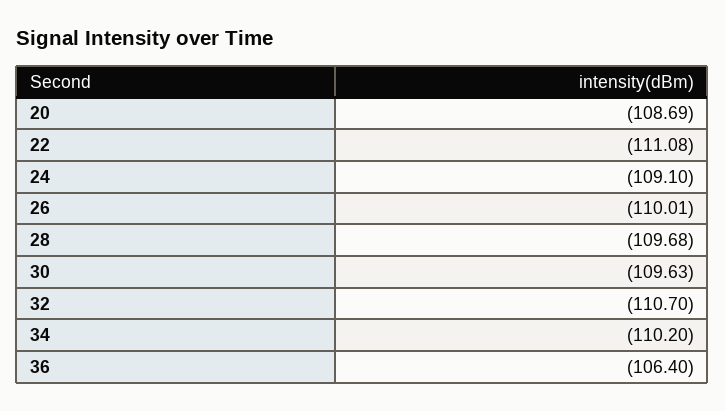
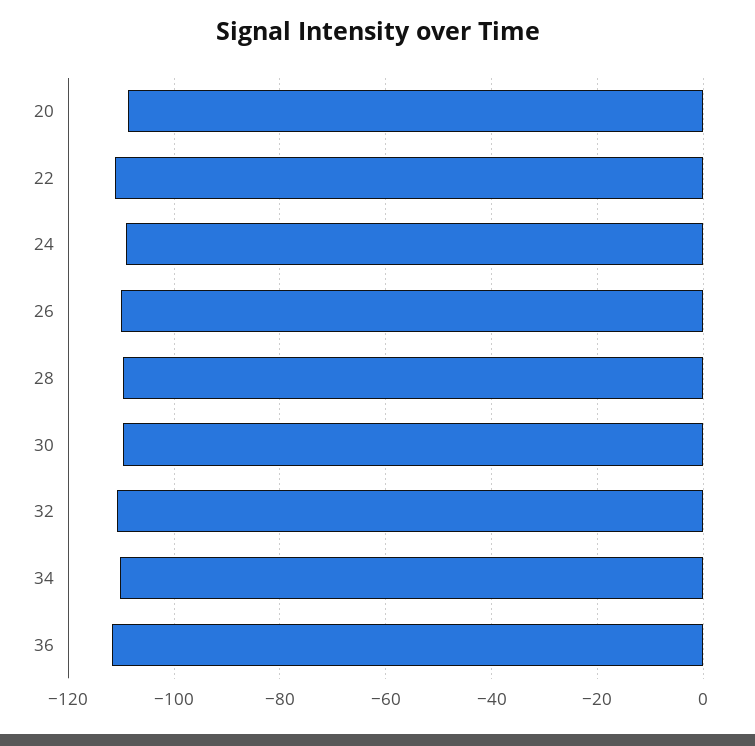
36: -106.4 -> -112

